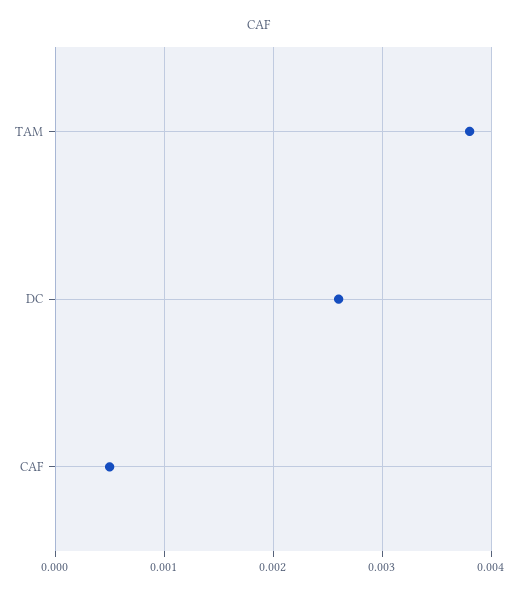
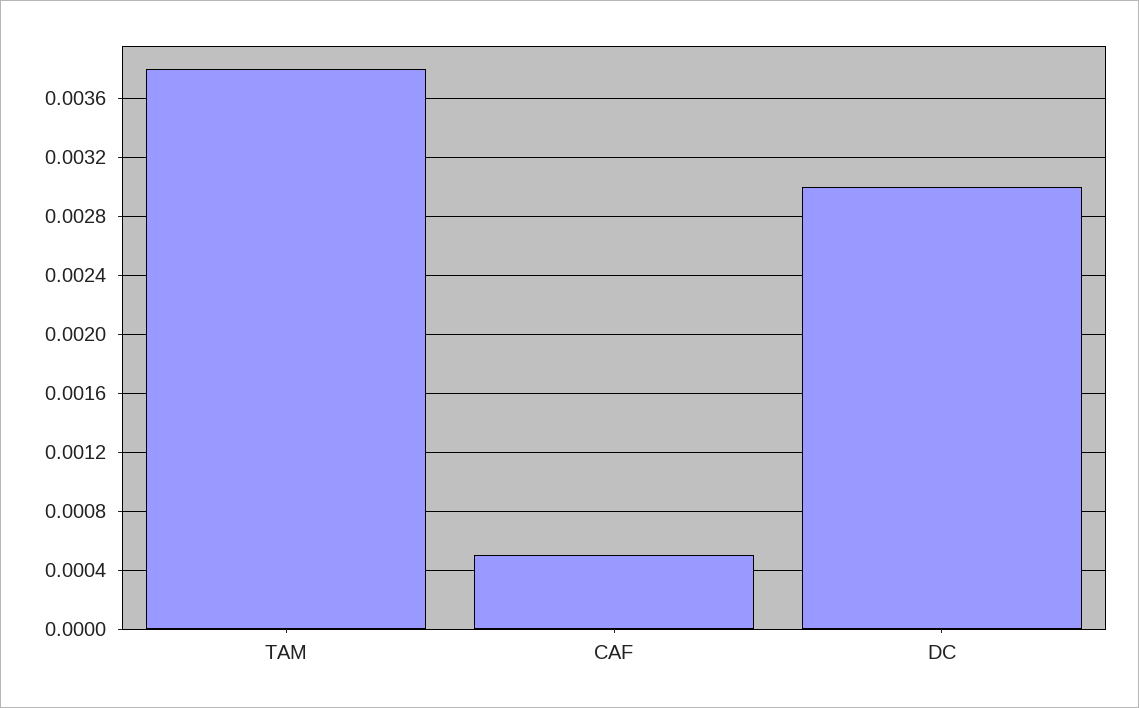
DC: 0.0026 -> 0.003

